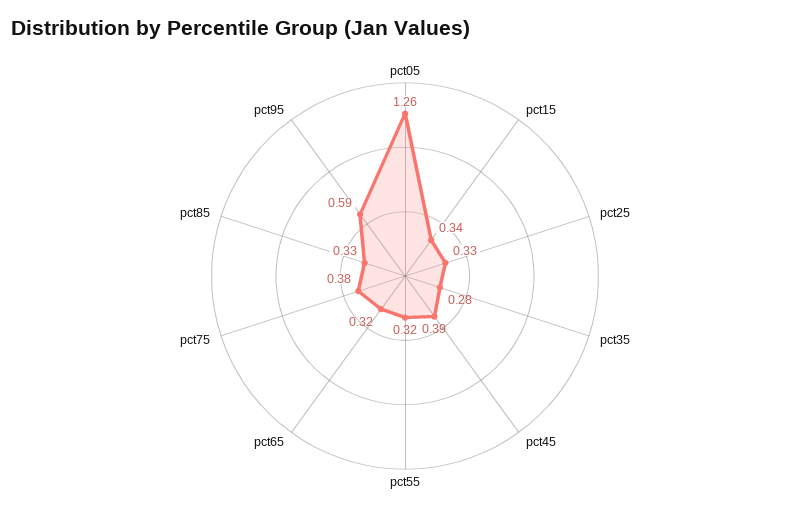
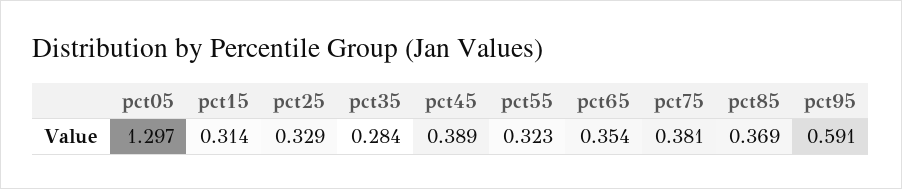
pct05: 1.26 -> 1.297
pct15: 0.34 -> 0.314
pct65: 0.32 -> 0.354
pct85: 0.33 -> 0.369

